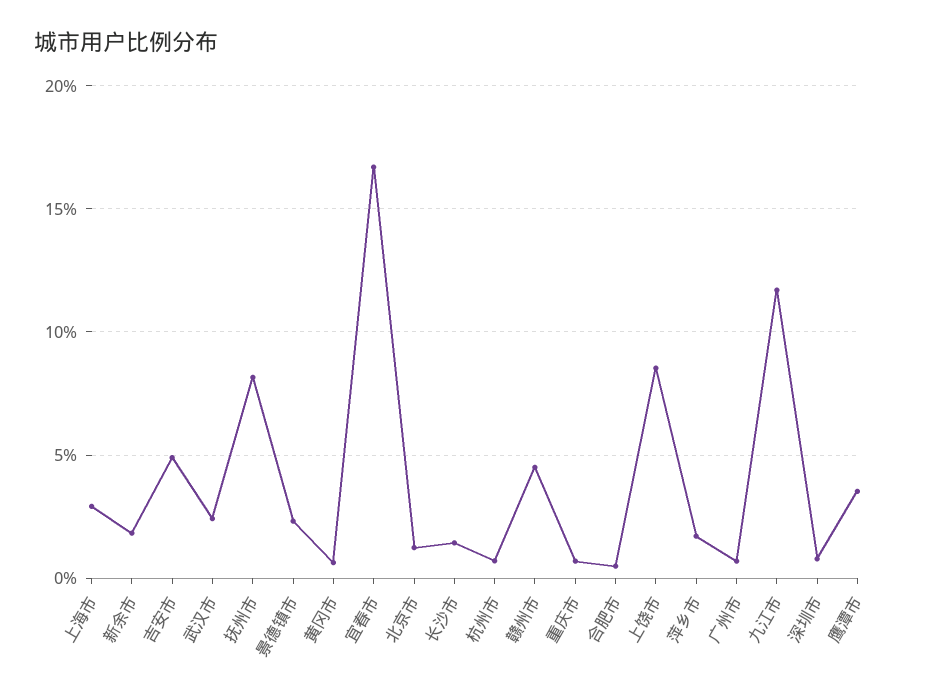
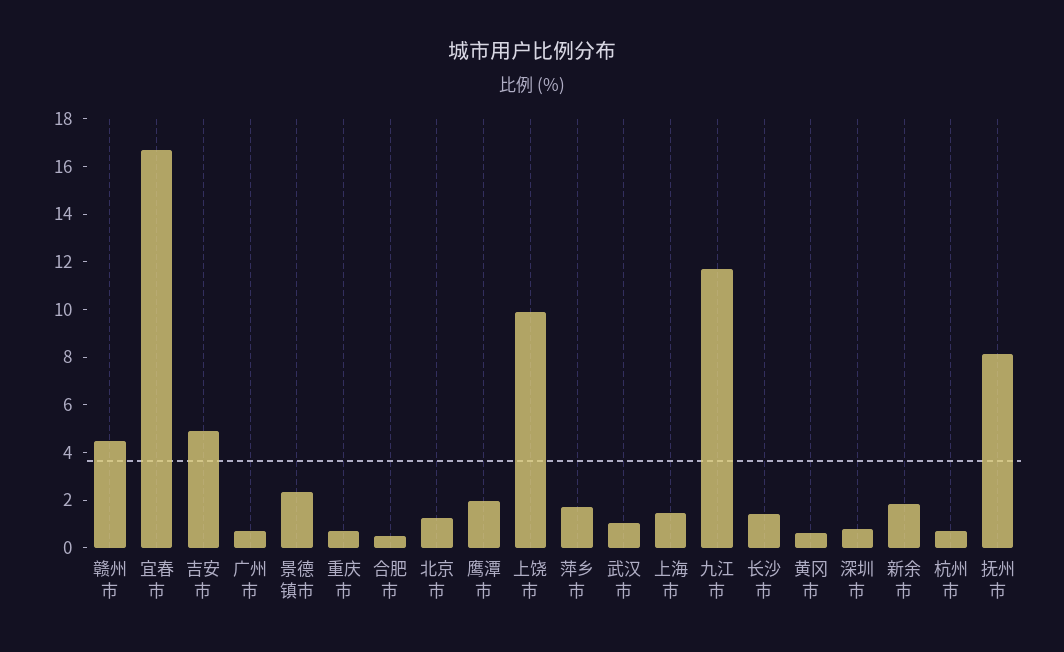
上海市: 3 -> 1.5
武汉市: 2.5 -> 1
上饶市: 8.5 -> 10
鹰潭市: 3.5 -> 2

